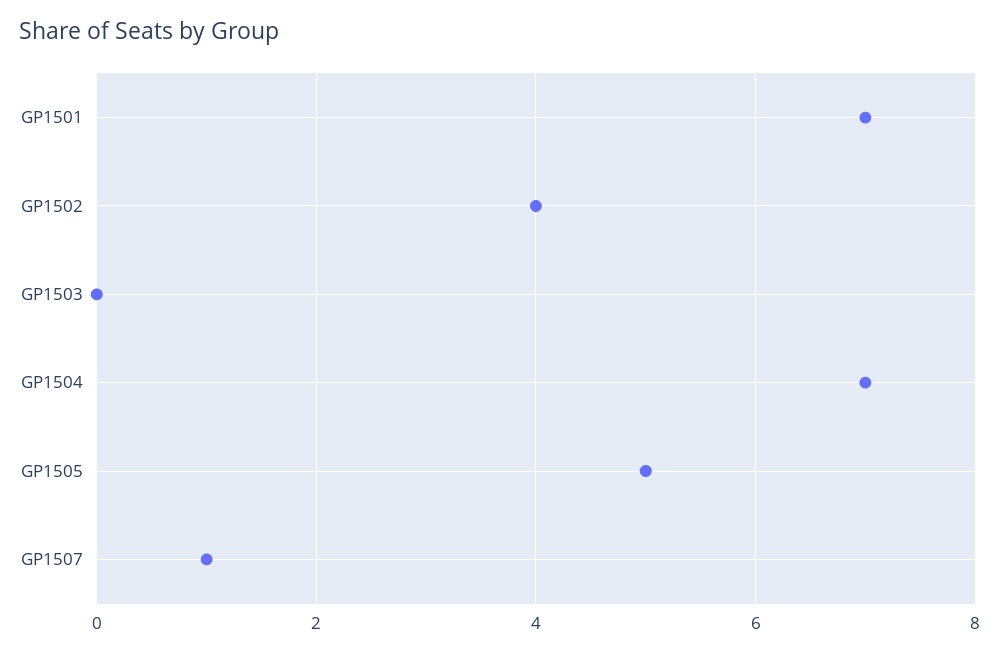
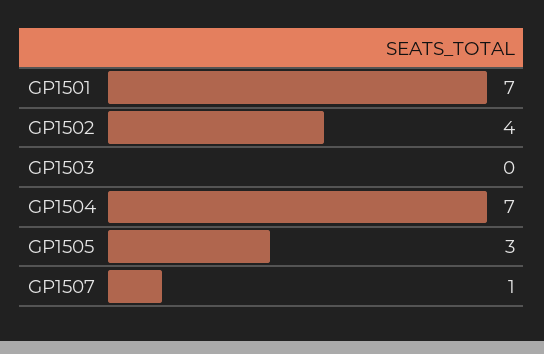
GP1505: 5 -> 3

